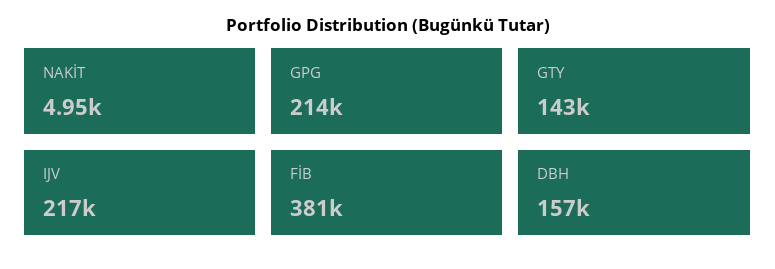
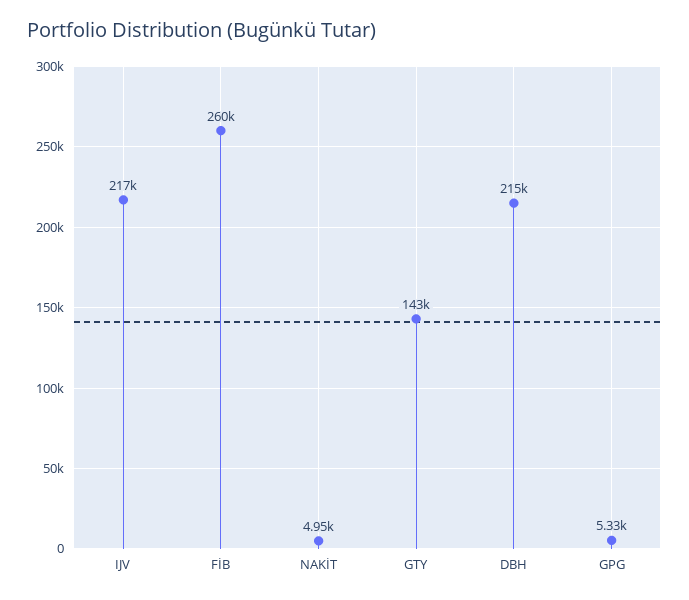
GPG: 214000 -> 5330
FİB: 381000 -> 260000
DBH: 157000 -> 215000

